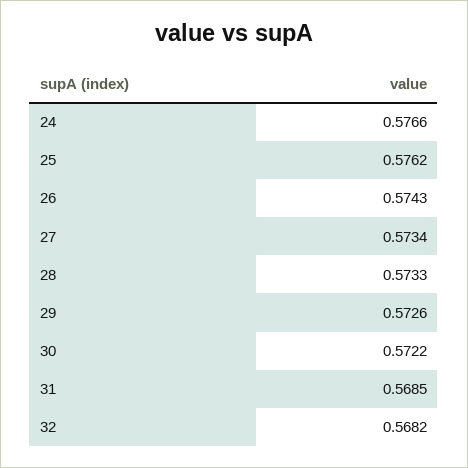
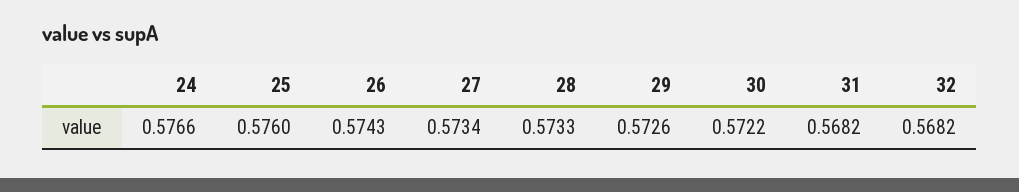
25: 0.5762 -> 0.576
31: 0.5685 -> 0.5682

